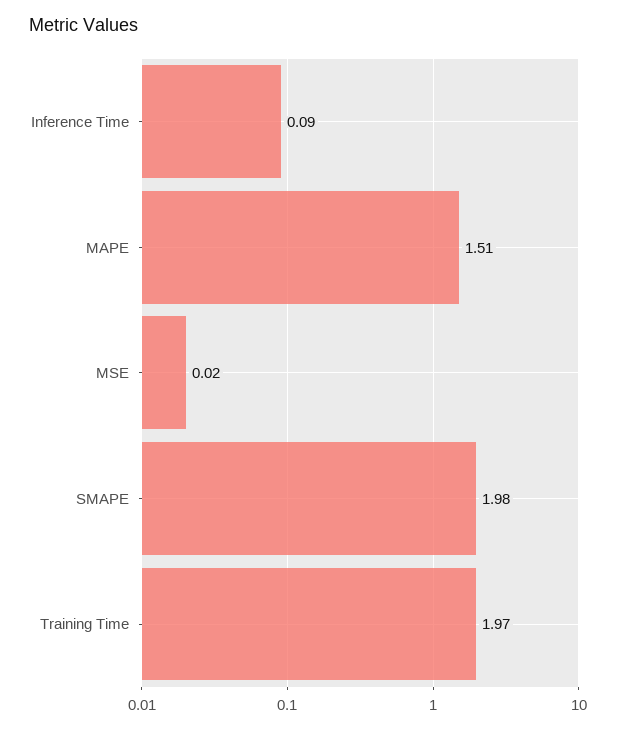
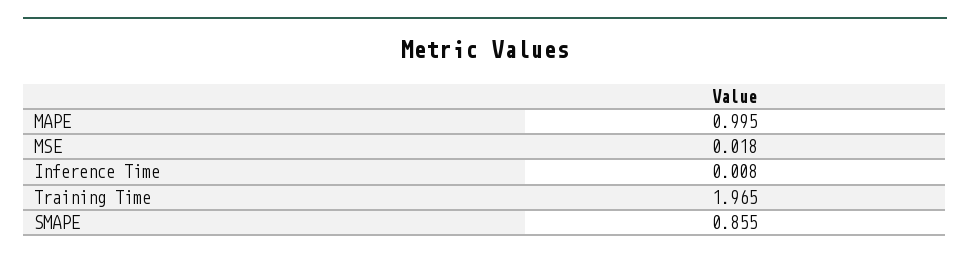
Inference Time: 0.09 -> 0.008
MAPE: 1.51 -> 0.995
SMAPE: 1.98 -> 0.855

